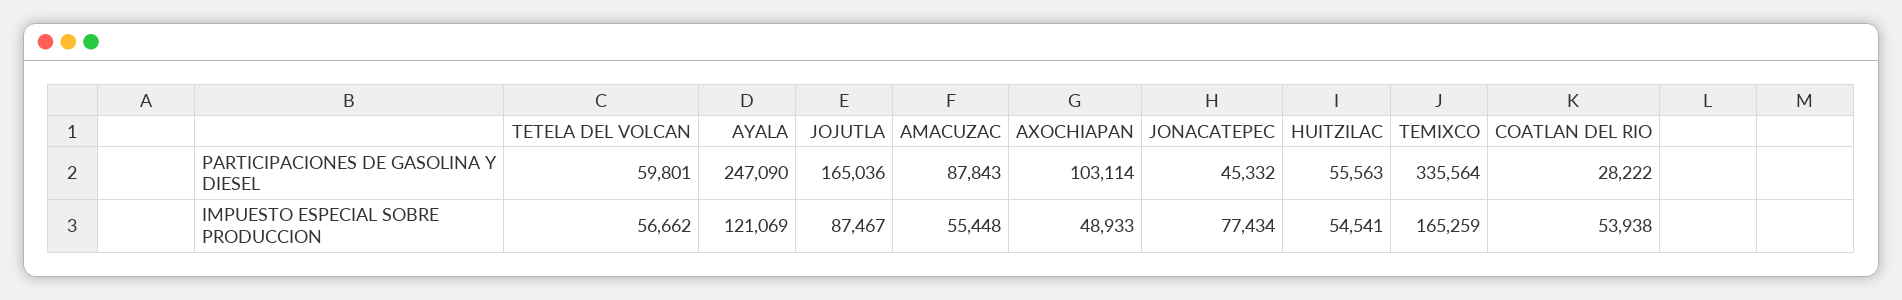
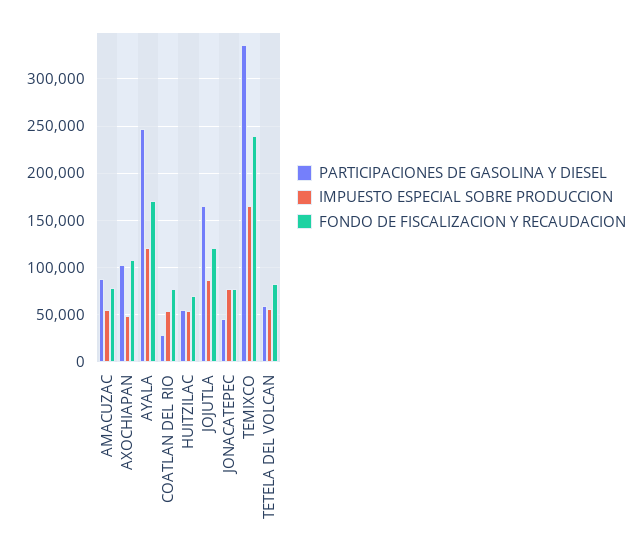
FONDO DE FISCALIZACION Y RECAUDACION, AMACUZAC: none -> 80000
FONDO DE FISCALIZACION Y RECAUDACION, AXOCHIAPAN: none -> 110000
FONDO DE FISCALIZACION Y RECAUDACION, AYALA: none -> 170000
FONDO DE FISCALIZACION Y RECAUDACION, COATLAN DEL RIO: none -> 80000
FONDO DE FISCALIZACION Y RECAUDACION, HUITZILAC: none -> 70000
FONDO DE FISCALIZACION Y RECAUDACION, JOJUTLA: none -> 120000
FONDO DE FISCALIZACION Y RECAUDACION, JONACATEPEC: none -> 80000
FONDO DE FISCALIZACION Y RECAUDACION, TEMIXCO: none -> 240000
FONDO DE FISCALIZACION Y RECAUDACION, TETELA DEL VOLCAN: none -> 80000

